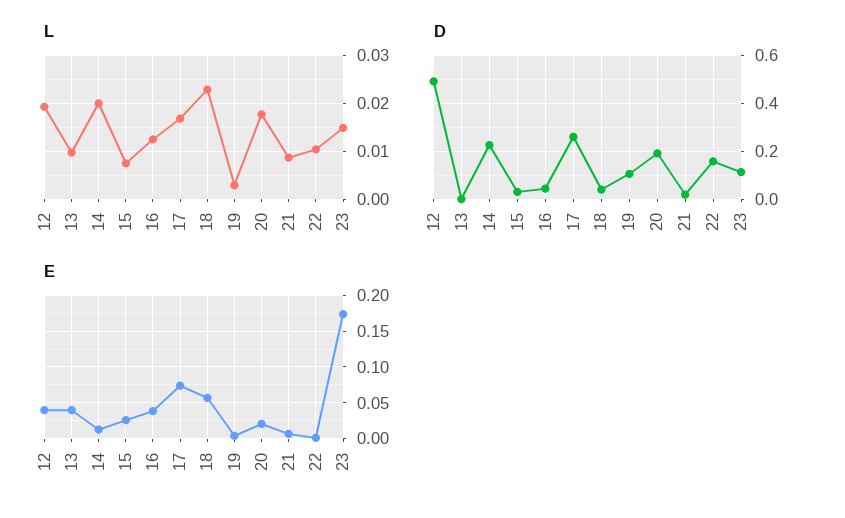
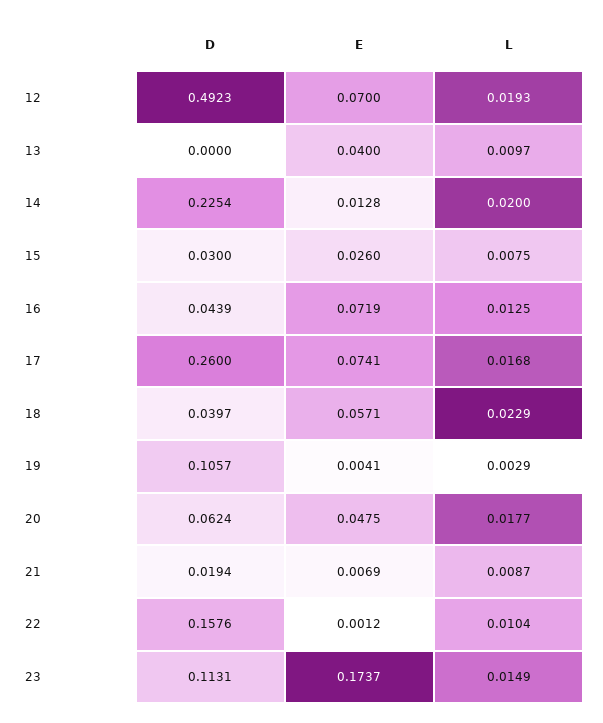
D, 20: 0.2 -> 0.0624
E, 12: 0.04 -> 0.07
E, 16: 0.04 -> 0.0719
E, 20: 0.02 -> 0.0475

